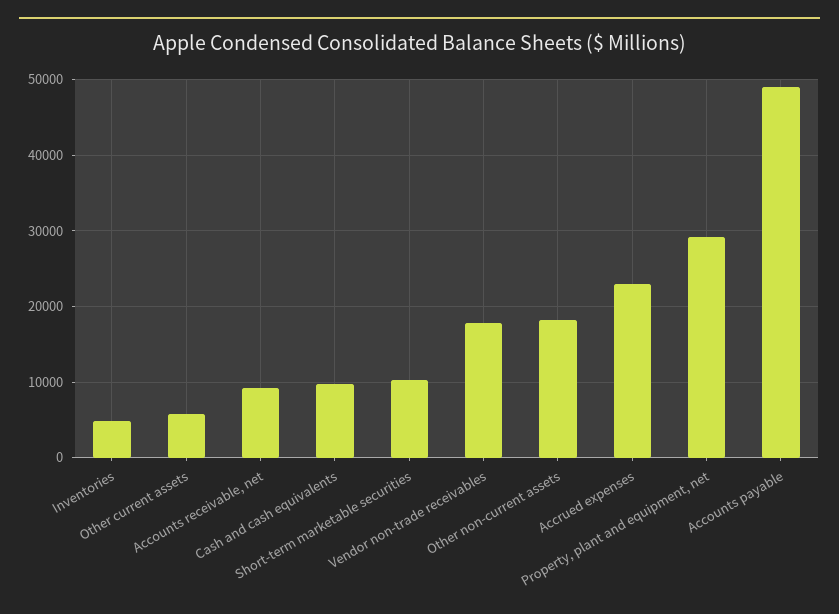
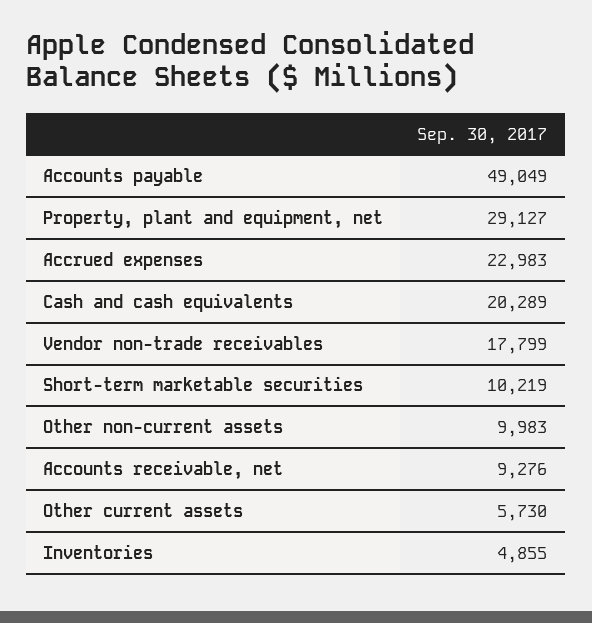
Cash and cash equivalents: 10000 -> 20289
Other non-current assets: 18000 -> 9983

